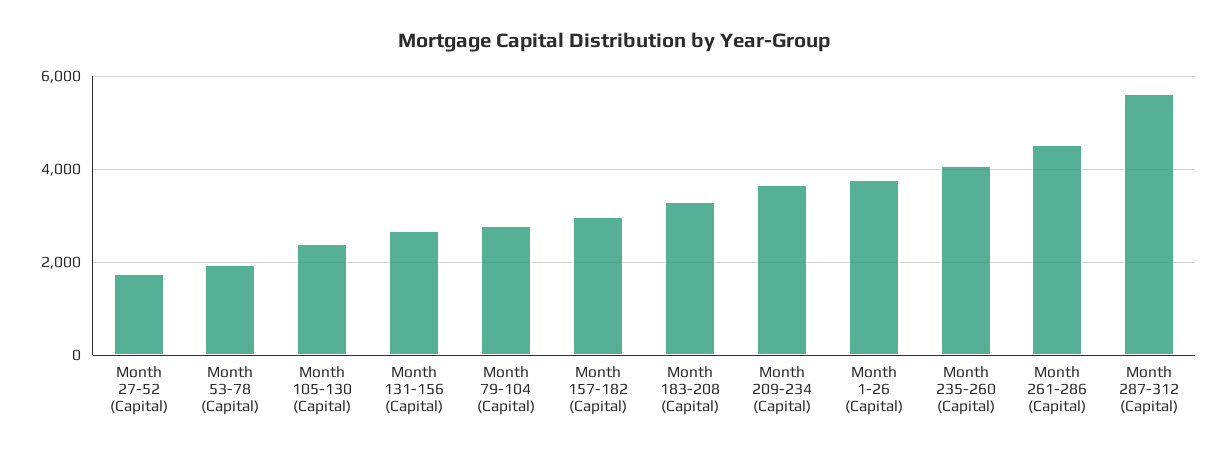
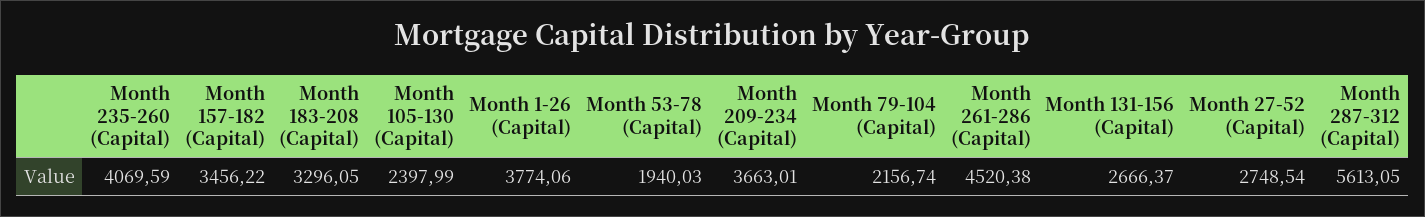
Month 27-52 (Capital): 1800 -> 2748.54
Month 79-104 (Capital): 2800 -> 2156.74
Month 157-182 (Capital): 3000 -> 3456.22

